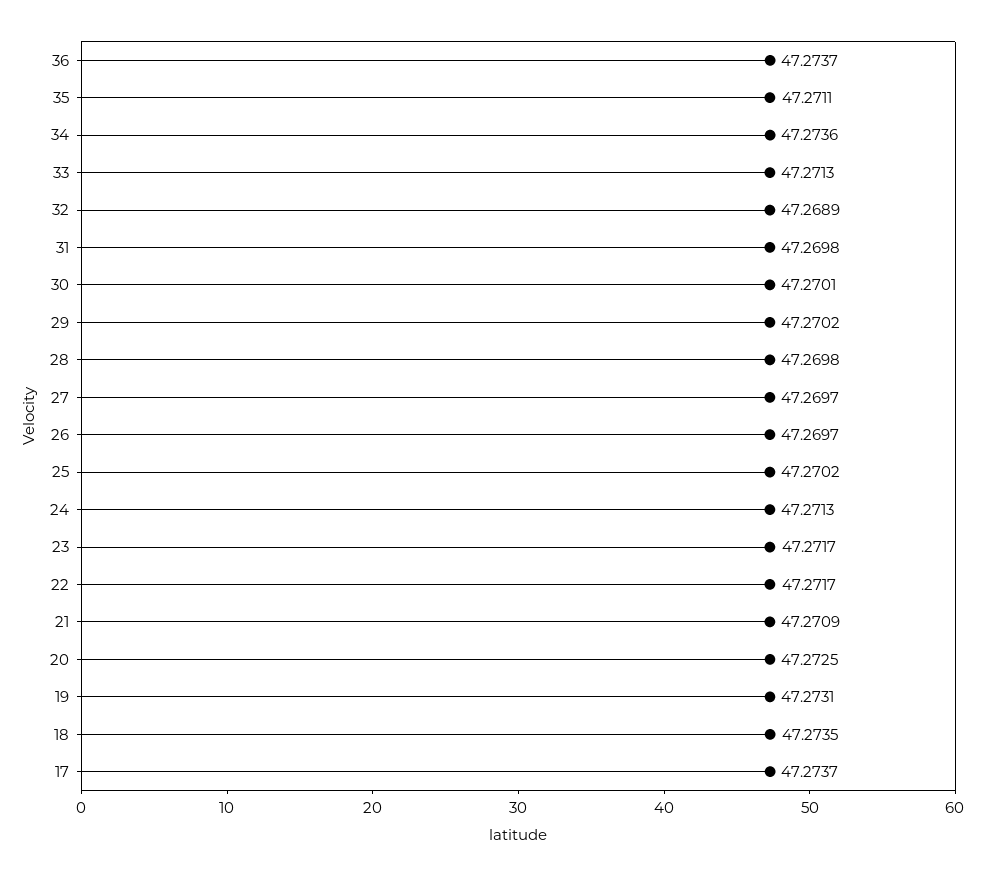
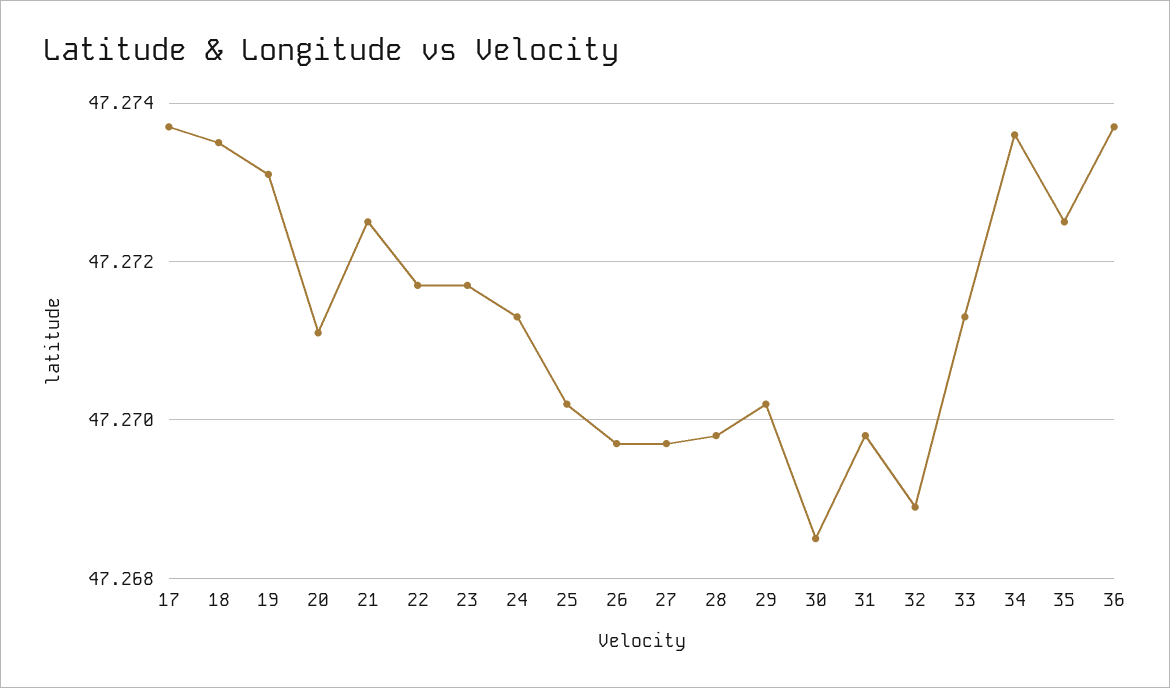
35: 47.2711 -> 47.2725
30: 47.2701 -> 47.2685
21: 47.2709 -> 47.2725
20: 47.2725 -> 47.271

